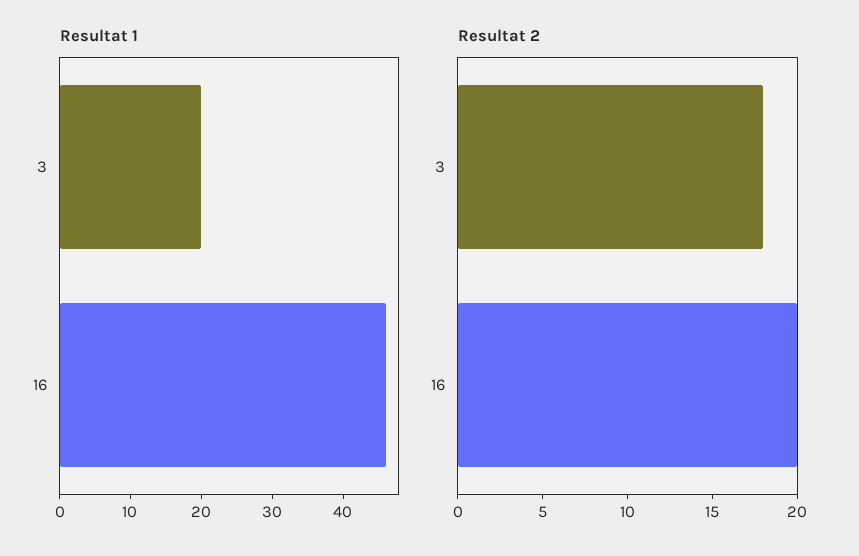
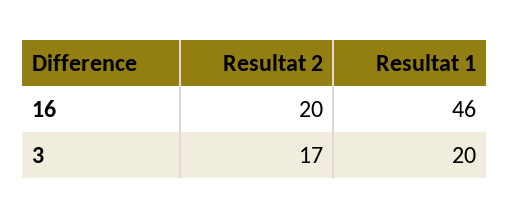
Resultat 2, 3: 18 -> 17

